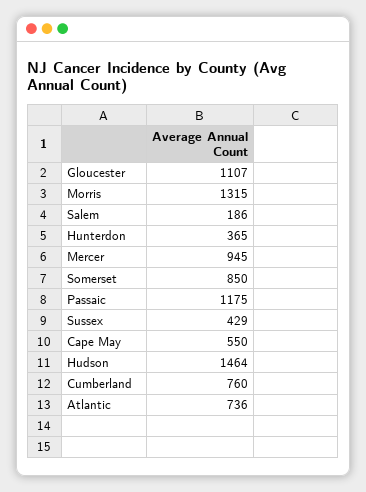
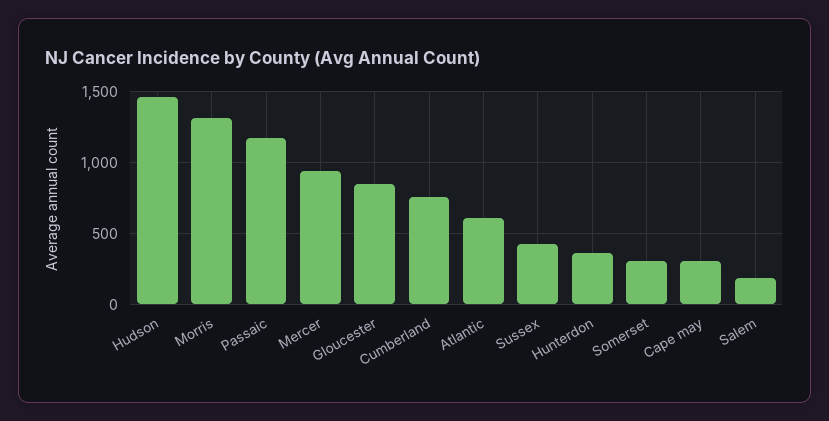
Gloucester: 1107 -> 850
Somerset: 850 -> 300
Cape May: 550 -> 300
Atlantic: 736 -> 600

